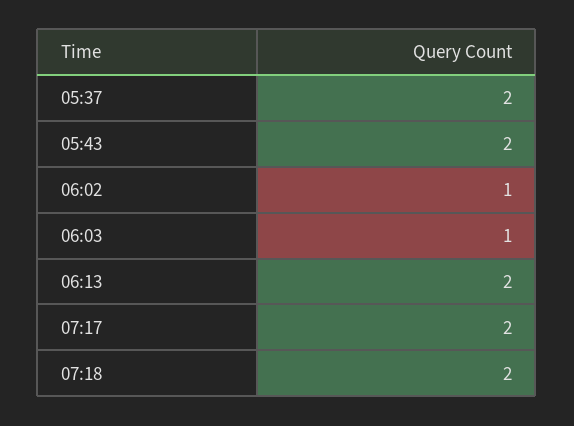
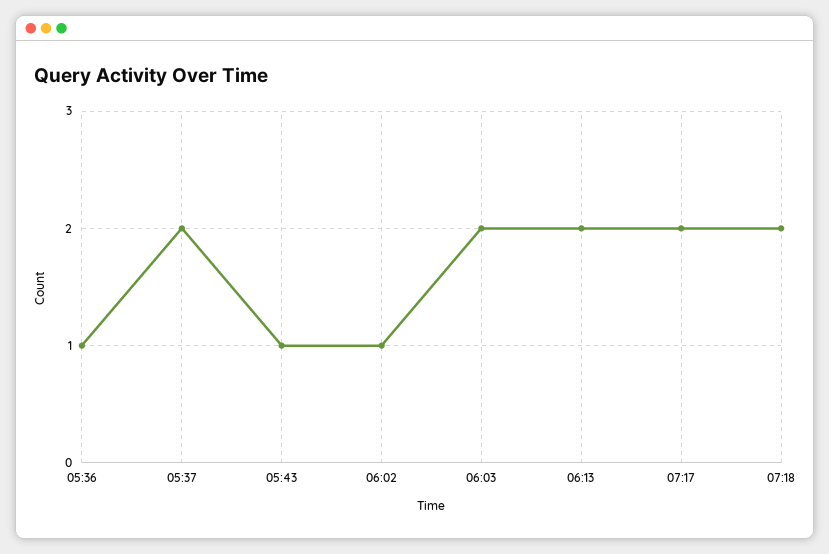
05:43: 2 -> 1
06:03: 1 -> 2
05:36: none -> 1

